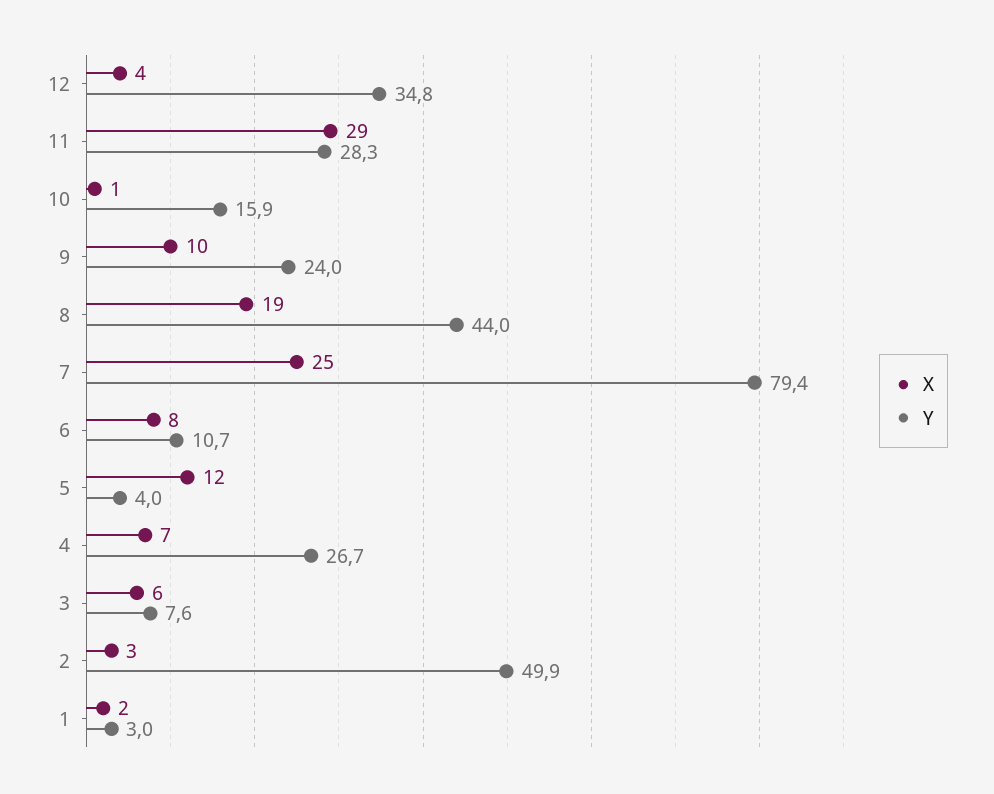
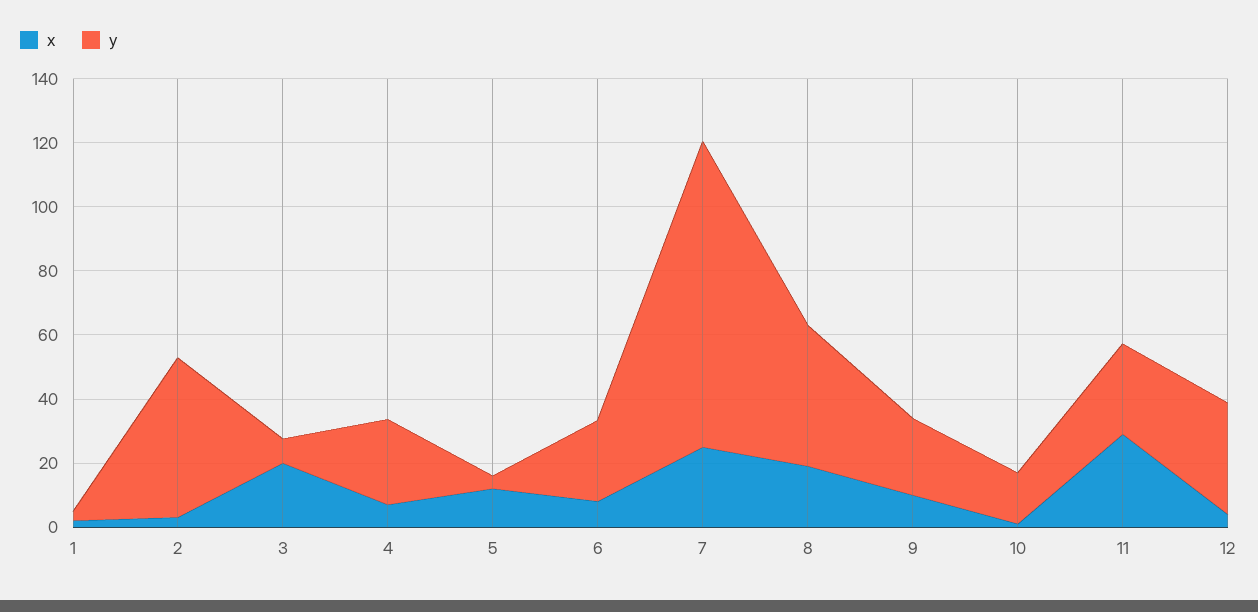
Y, 7: 79.4 -> 95
Y, 6: 10.7 -> 25
X, 3: 6 -> 20

